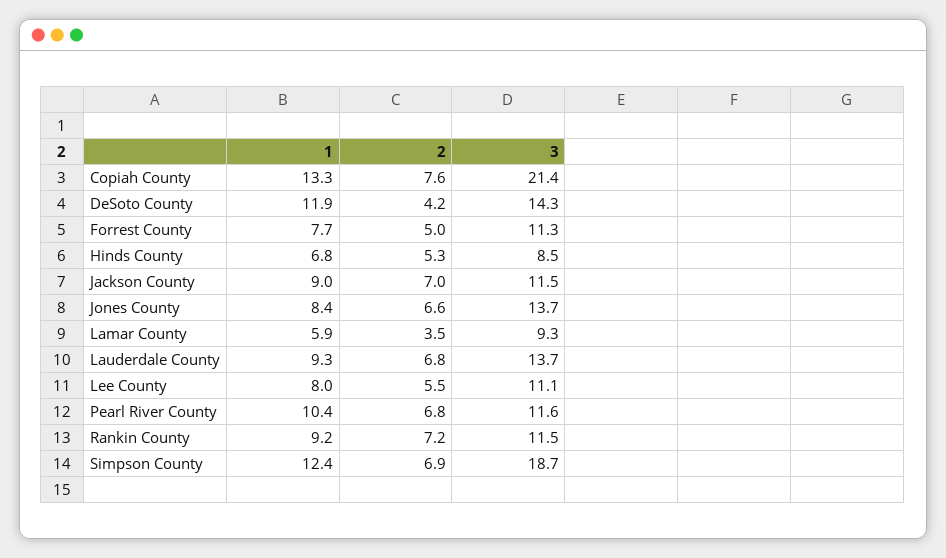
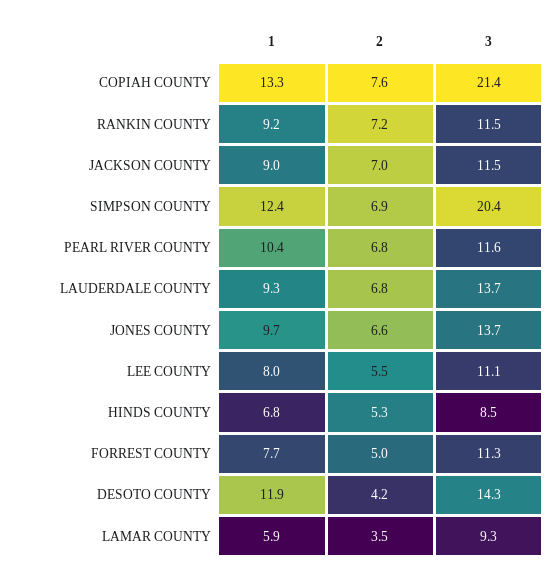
1, Jones County: 8.4 -> 9.7
3, Simpson County: 18.7 -> 20.4

